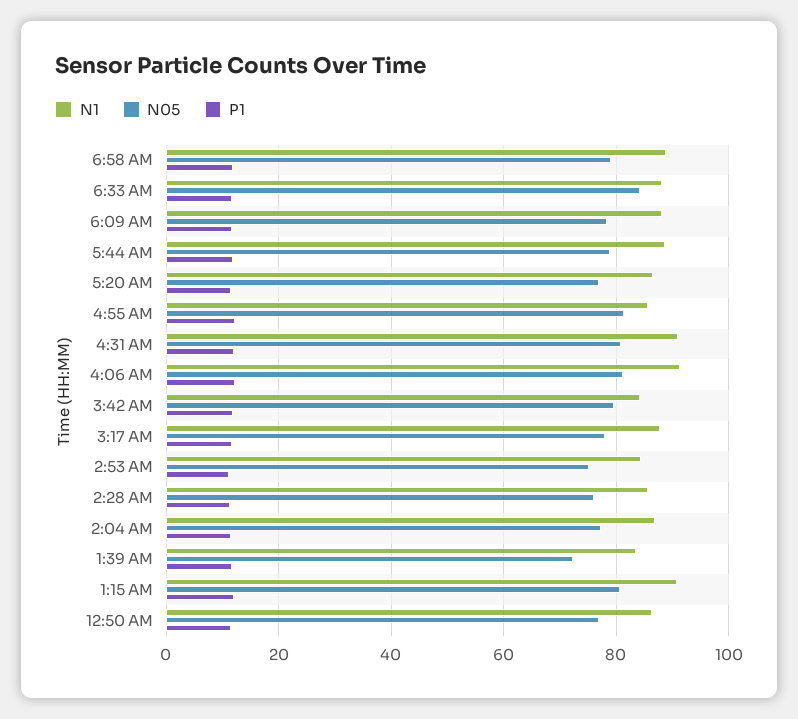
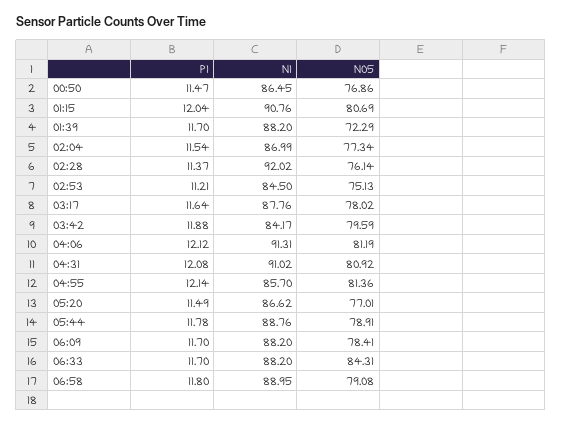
N1, 2:28 AM: 86 -> 92.02
N1, 1:39 AM: 84 -> 88.2

